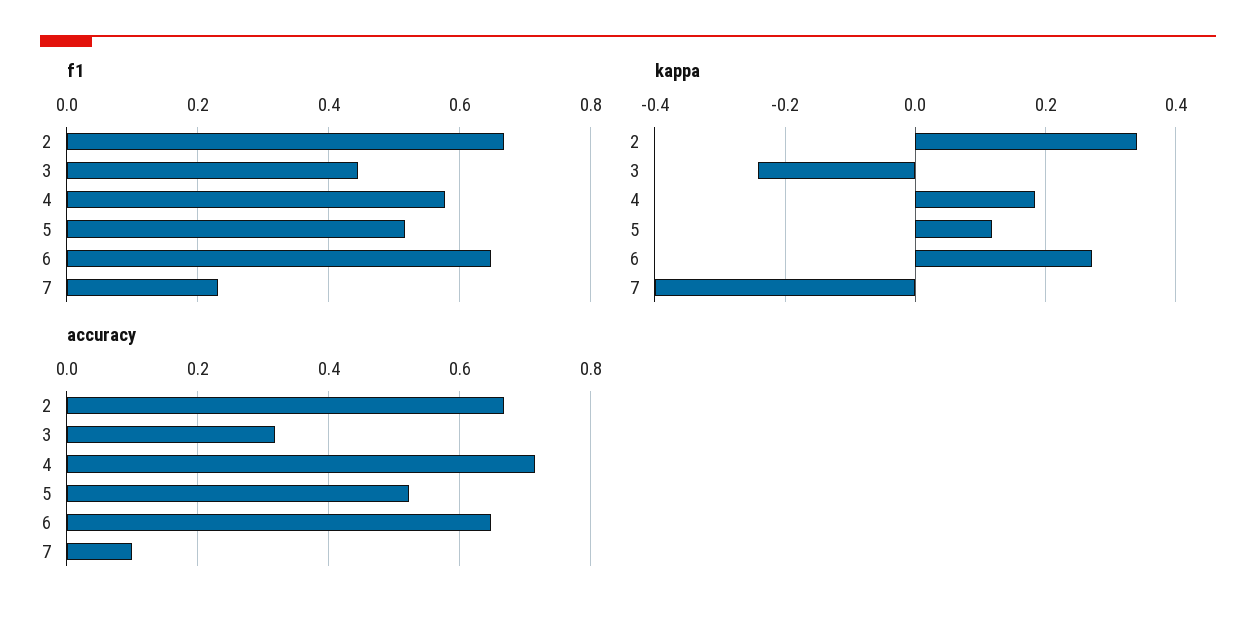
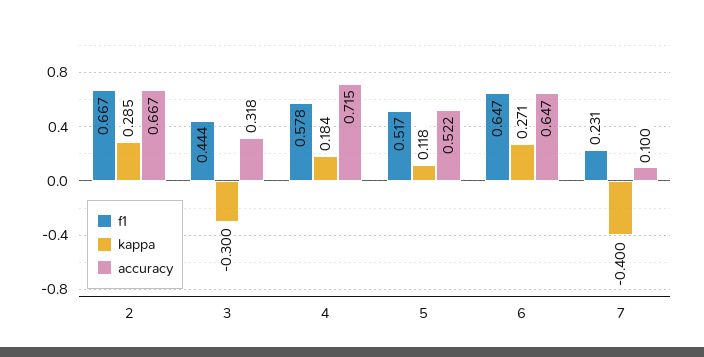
kappa, 2: 0.34 -> 0.285
kappa, 3: -0.24 -> -0.3

